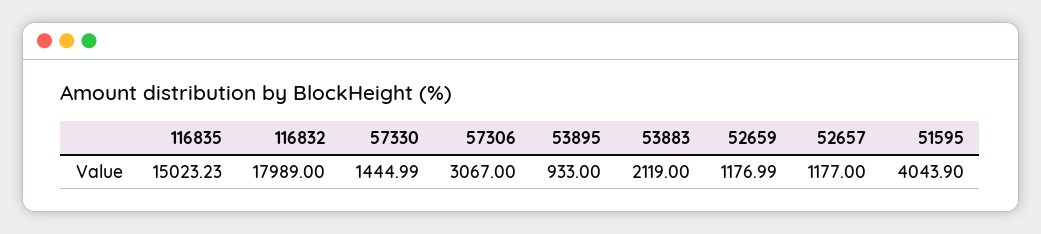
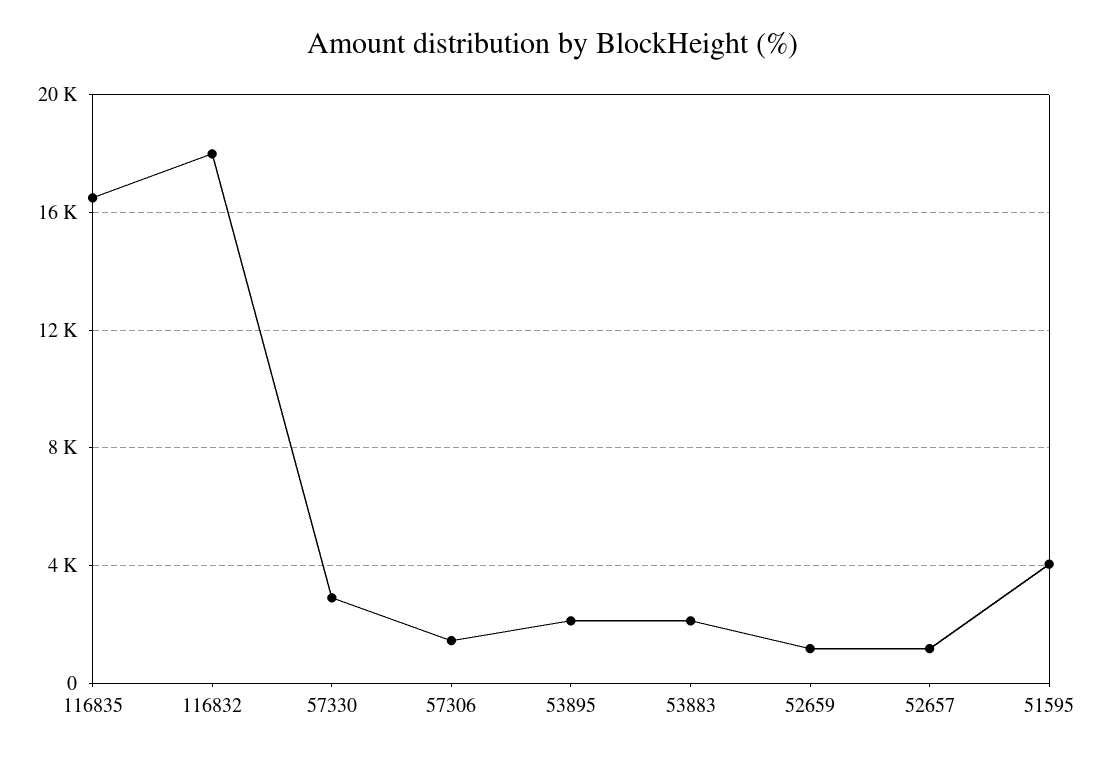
116835: 15023.23 -> 16500
57330: 1444.99 -> 3000
57306: 3067 -> 1500
53895: 933 -> 2000

